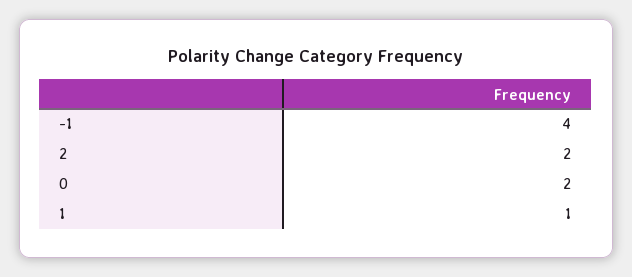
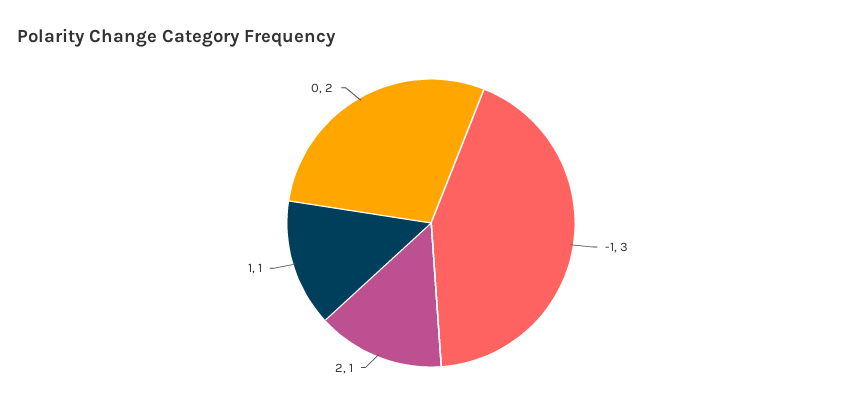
-1: 4 -> 3
2: 2 -> 1

